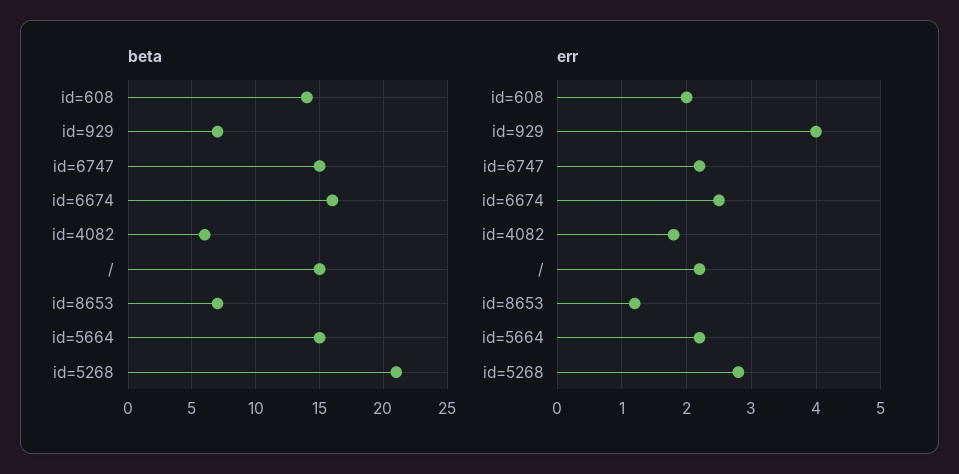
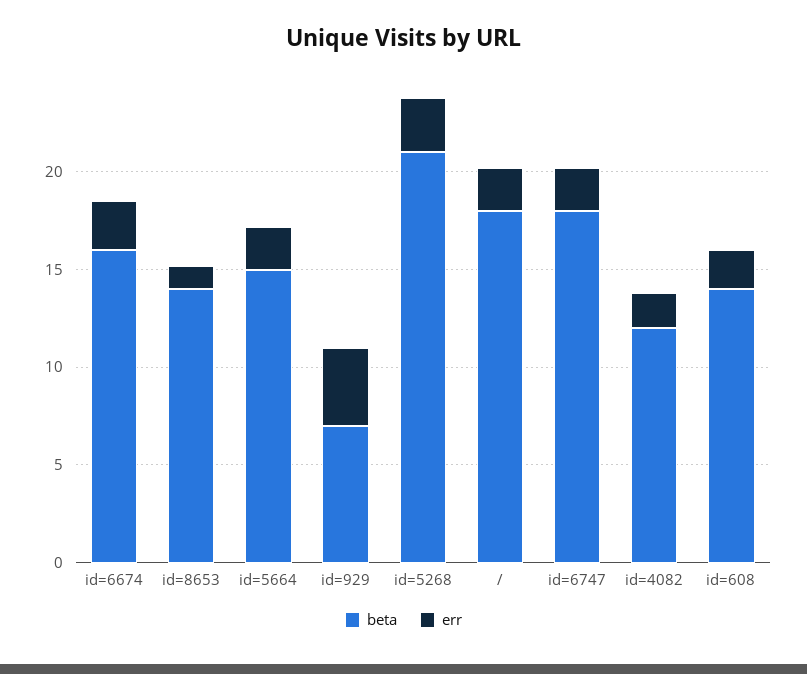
beta, id=6747: 15 -> 18
beta, id=4082: 6 -> 12
beta, /: 15 -> 18
beta, id=8653: 7 -> 14

